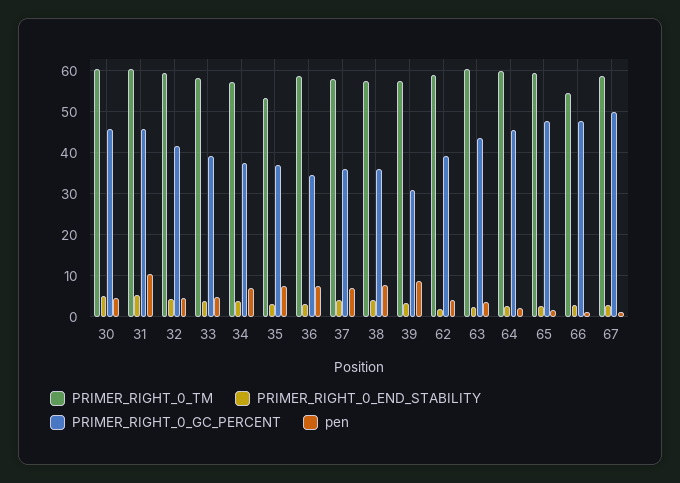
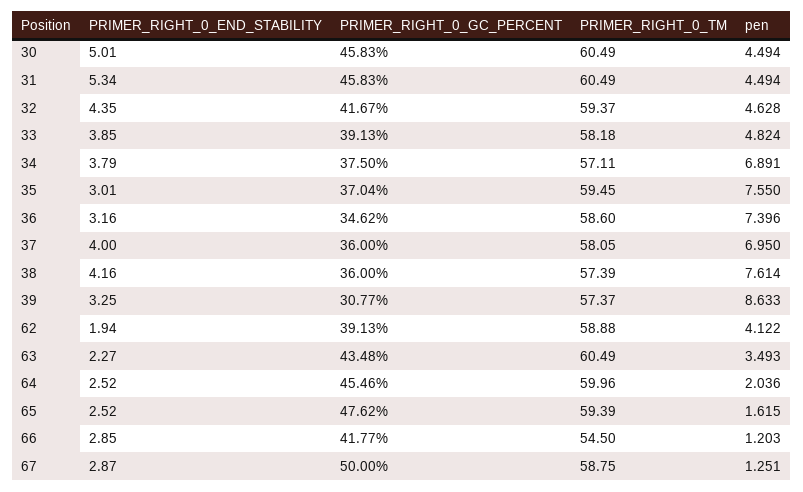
pen, 31: 10 -> 4.494
PRIMER_RIGHT_0_TM, 35: 54 -> 59.45
PRIMER_RIGHT_0_GC_PERCENT, 66: 48 -> 41.77

